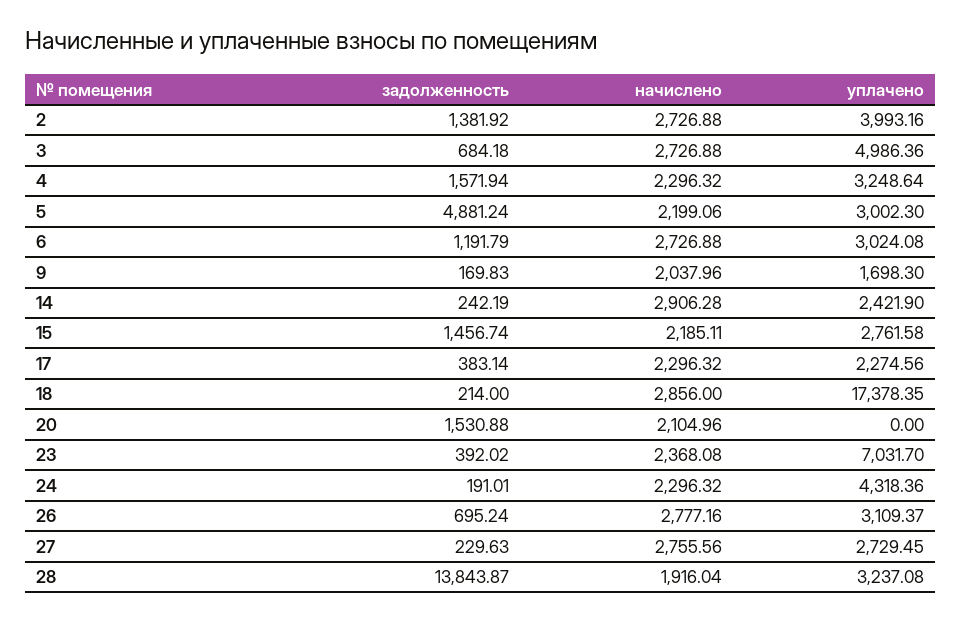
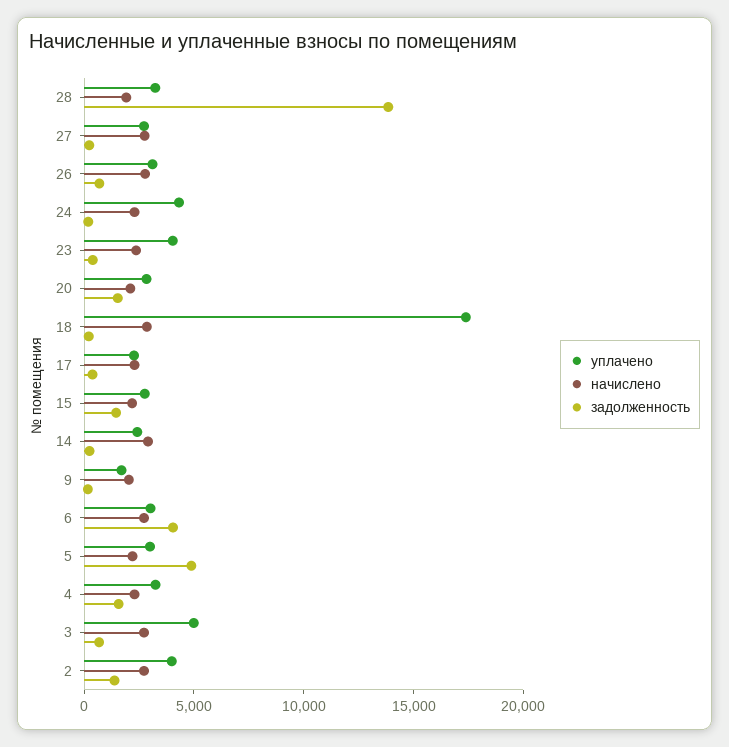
задолженность, 6: 1191.79 -> 4000
уплачено, 20: 0 -> 3000
уплачено, 23: 7031.7 -> 4000

